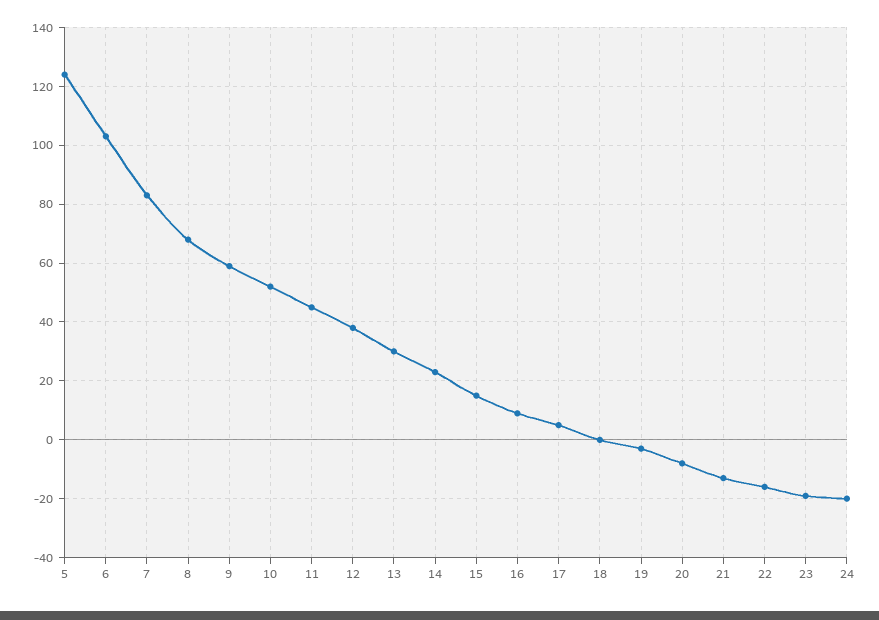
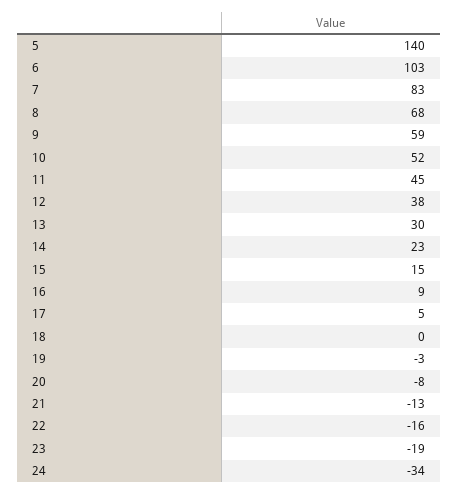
5: 125 -> 140
24: -20 -> -34

